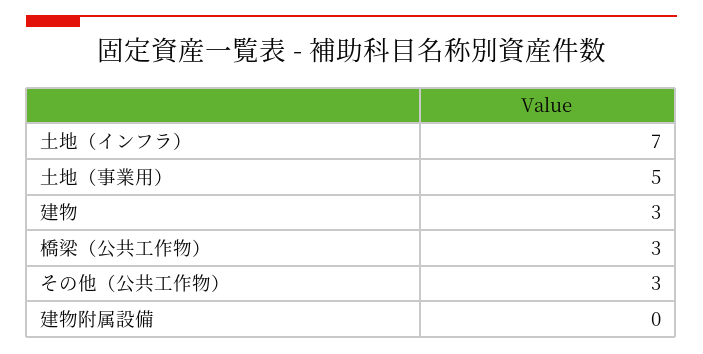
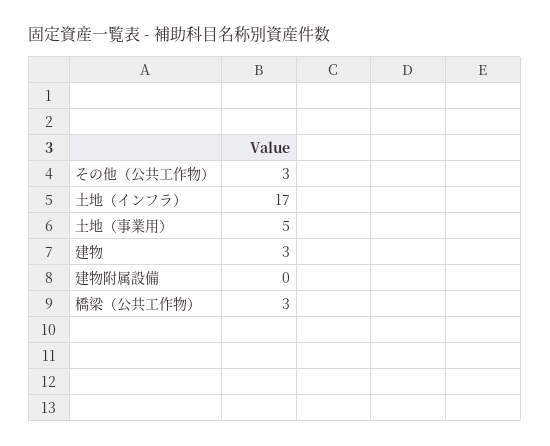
土地（インフラ）: 7 -> 17

